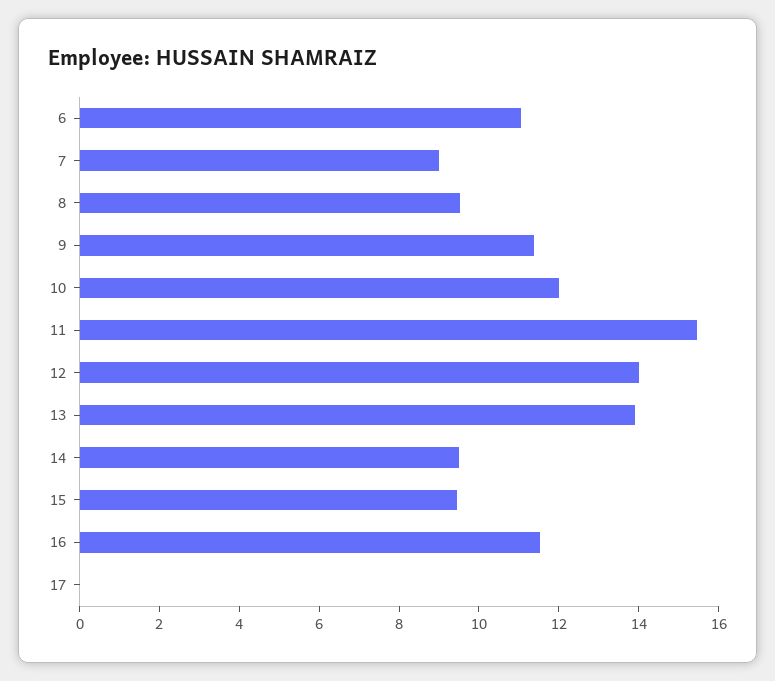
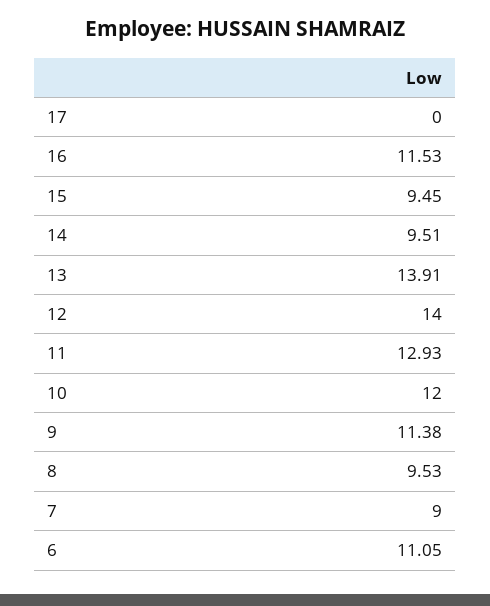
11: 15.5 -> 12.93

